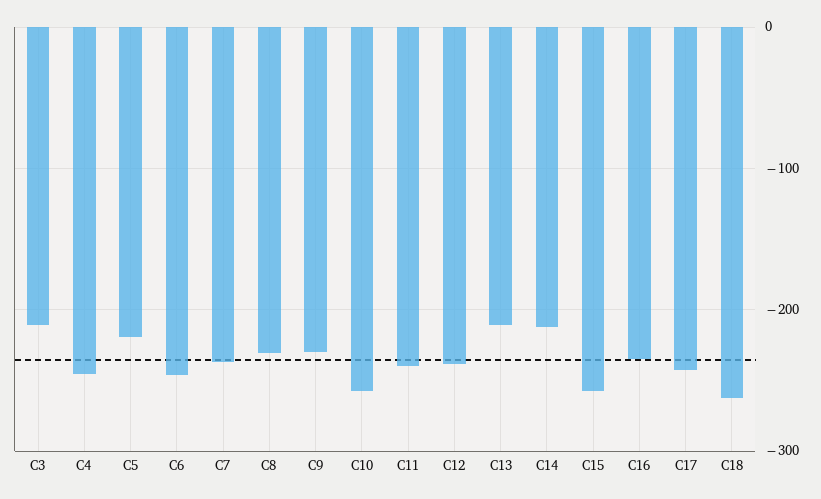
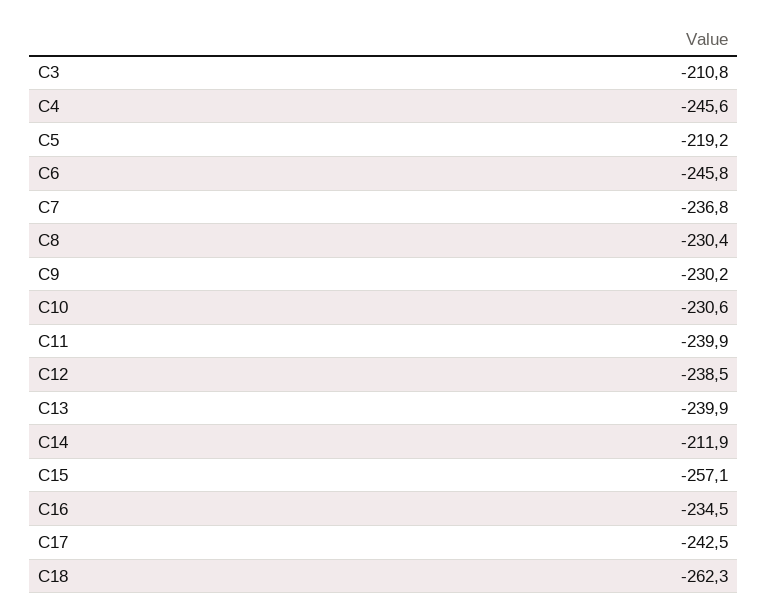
C10: -260 -> -230.6
C13: -210 -> -239.9

